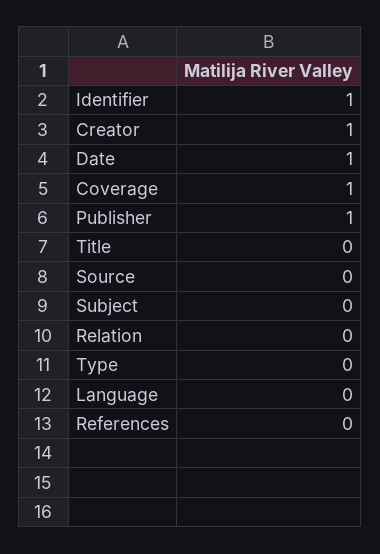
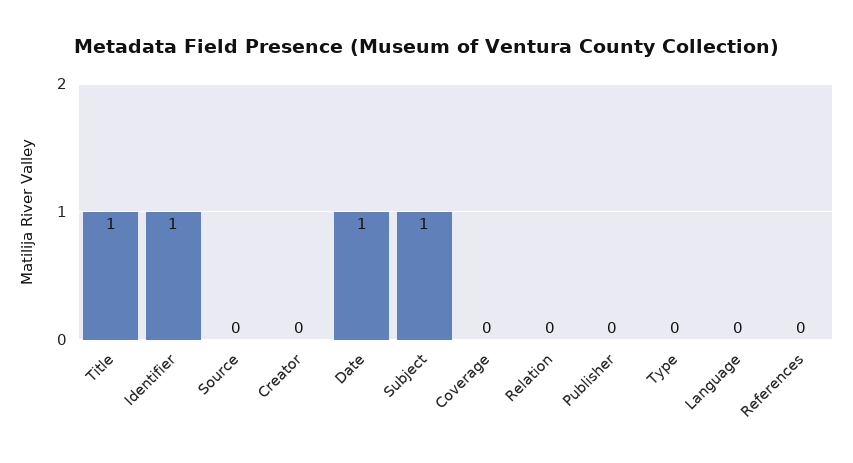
Creator: 1 -> 0
Coverage: 1 -> 0
Publisher: 1 -> 0
Title: 0 -> 1
Subject: 0 -> 1

